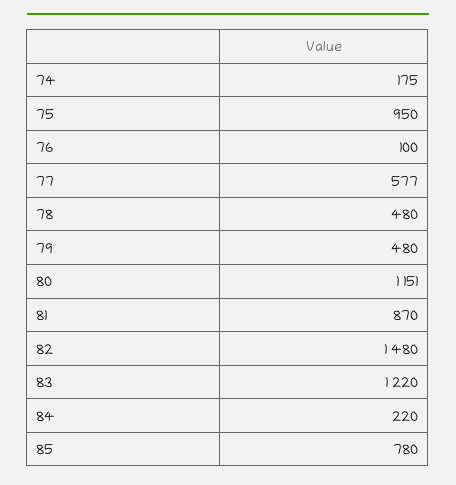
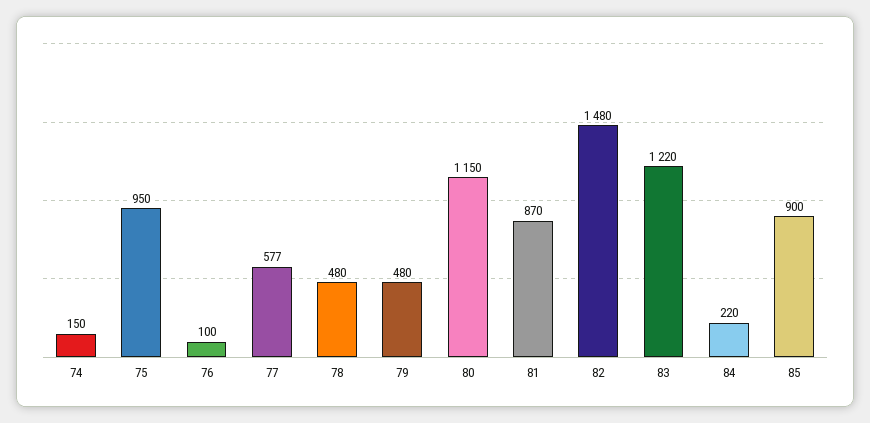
74: 175 -> 150
80: 1151 -> 1150
85: 780 -> 900

